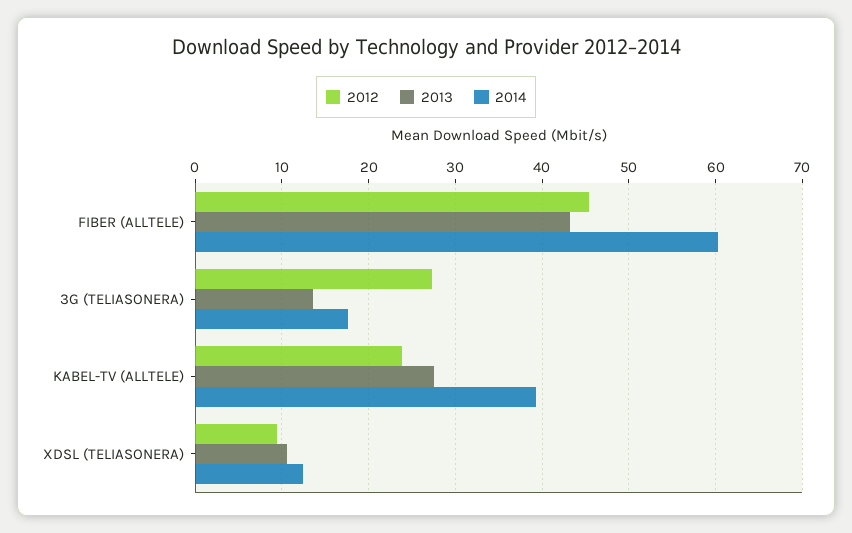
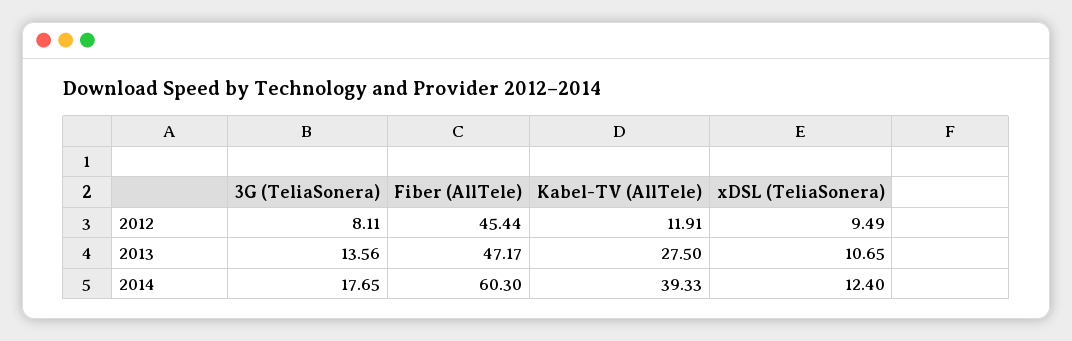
2013, FIBER (ALLTELE): 43 -> 47.17
2012, 3G (TELIASONERA): 27 -> 8.11
2012, KABEL-TV (ALLTELE): 24 -> 11.91

